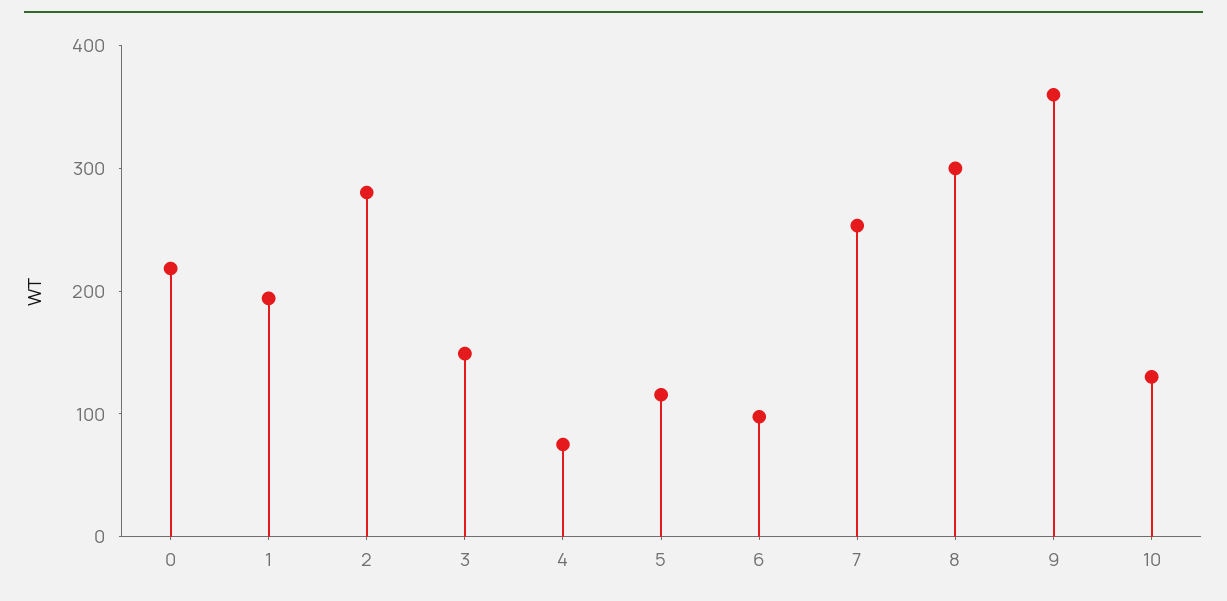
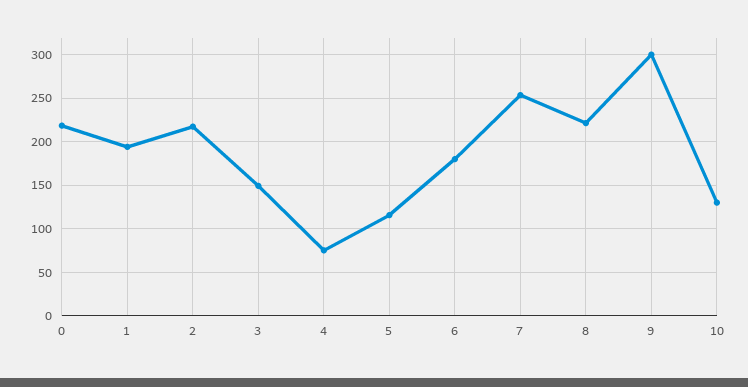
2: 280 -> 220
6: 100 -> 180
8: 300 -> 220
9: 360 -> 300

